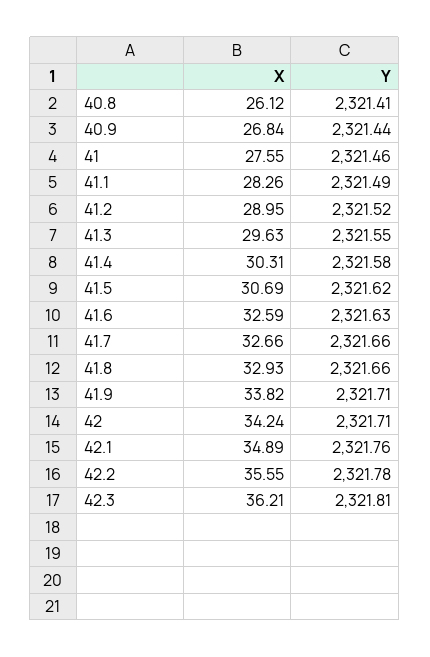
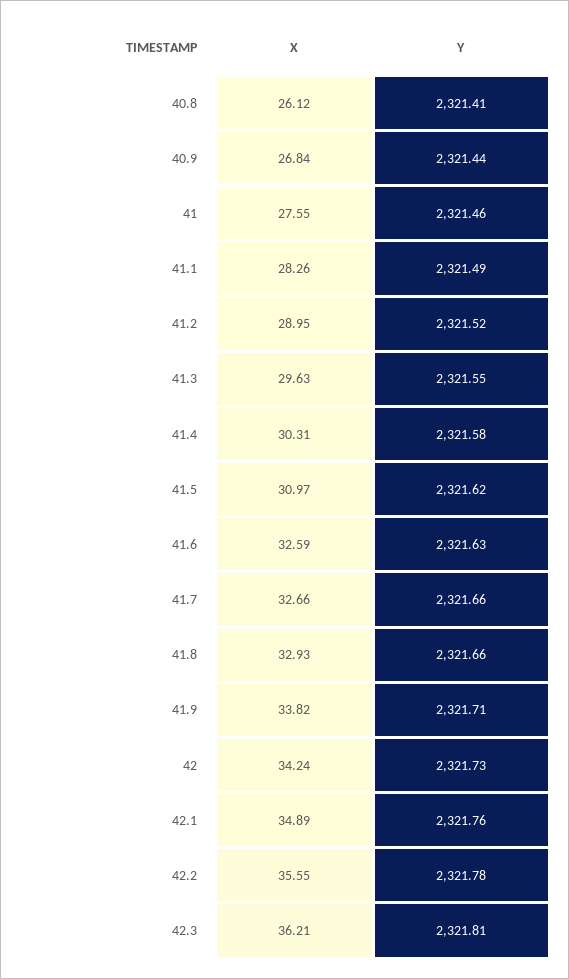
X, 41.5: 30.69 -> 30.97
Y, 42: 2321.71 -> 2321.73

